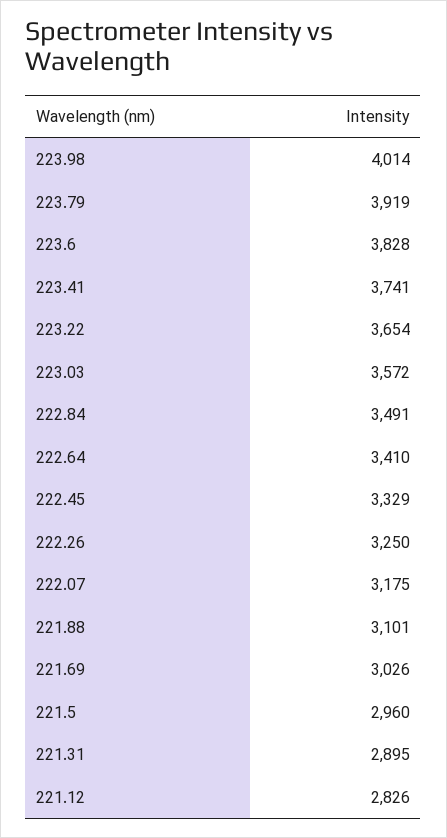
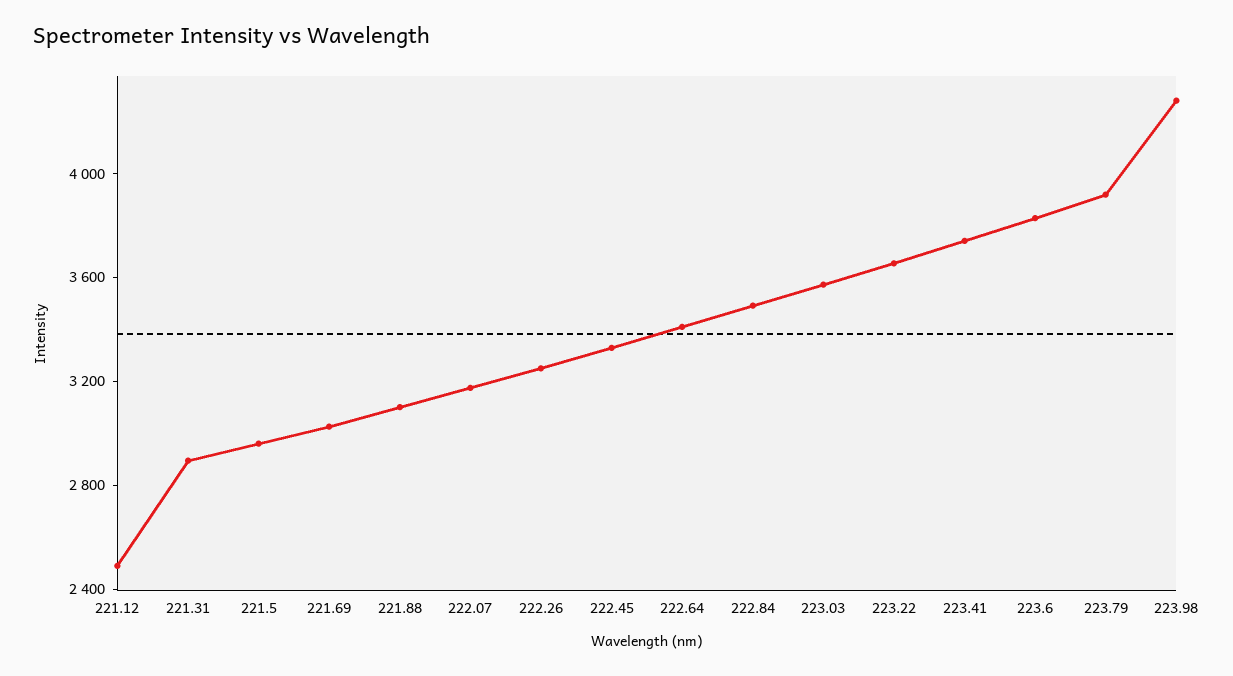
223.98: 4014 -> 4300
221.12: 2826 -> 2500

